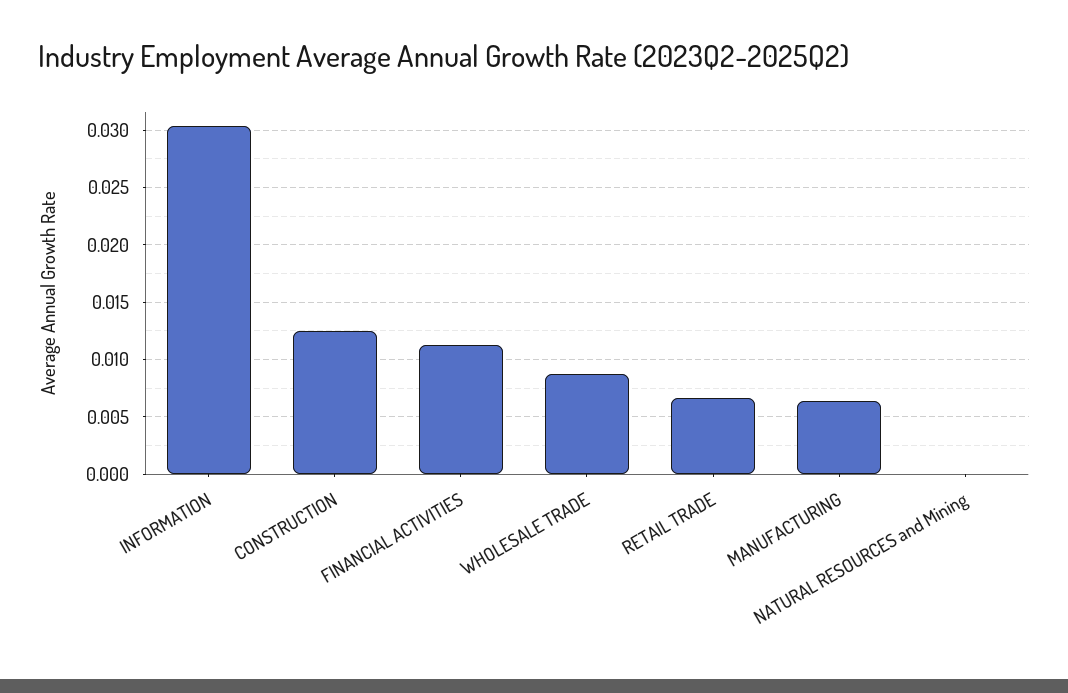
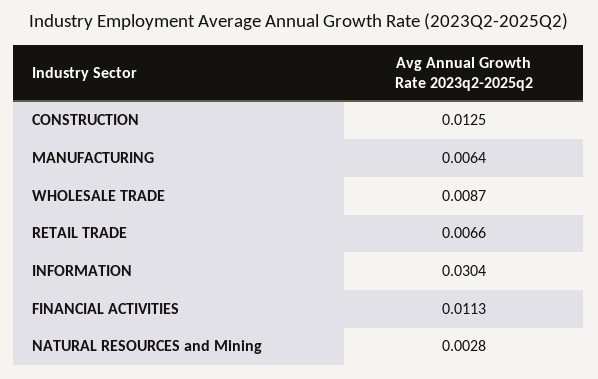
NATURAL RESOURCES and Mining: 0 -> 0.0028

